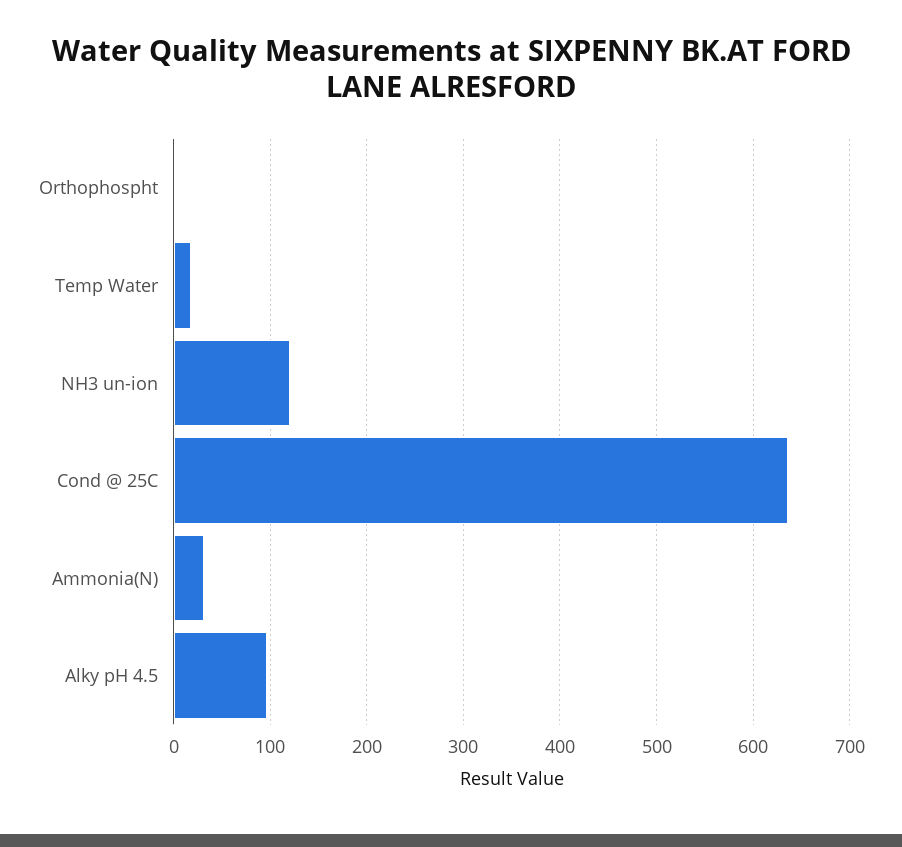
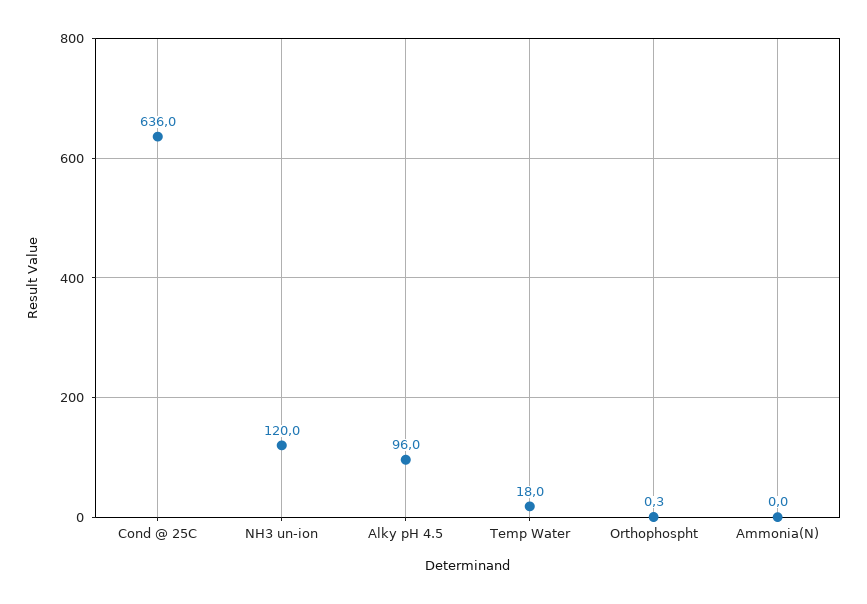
Ammonia(N): 30 -> 0

